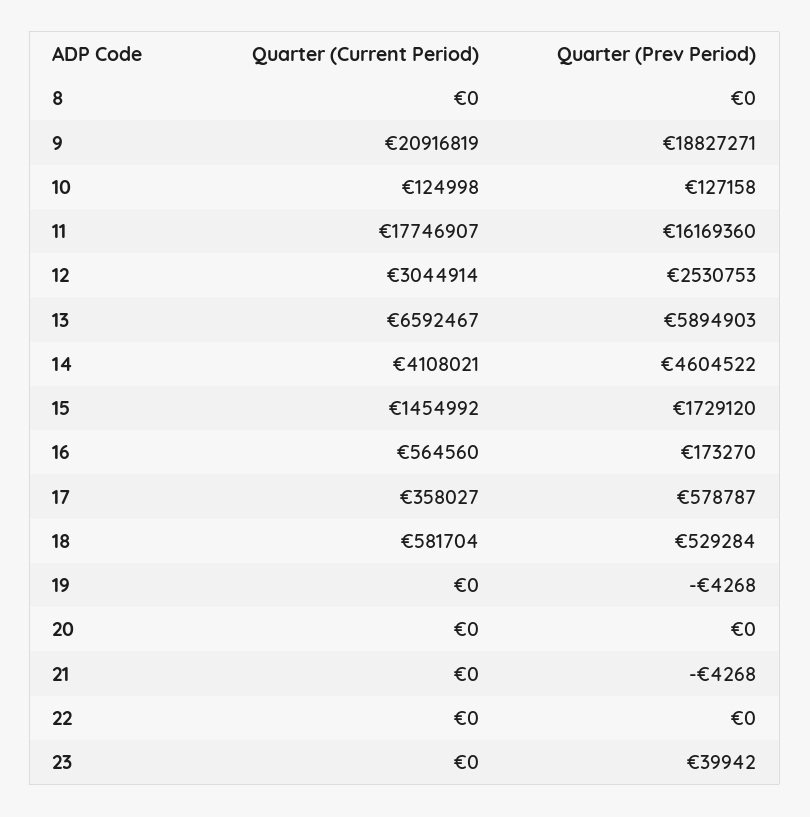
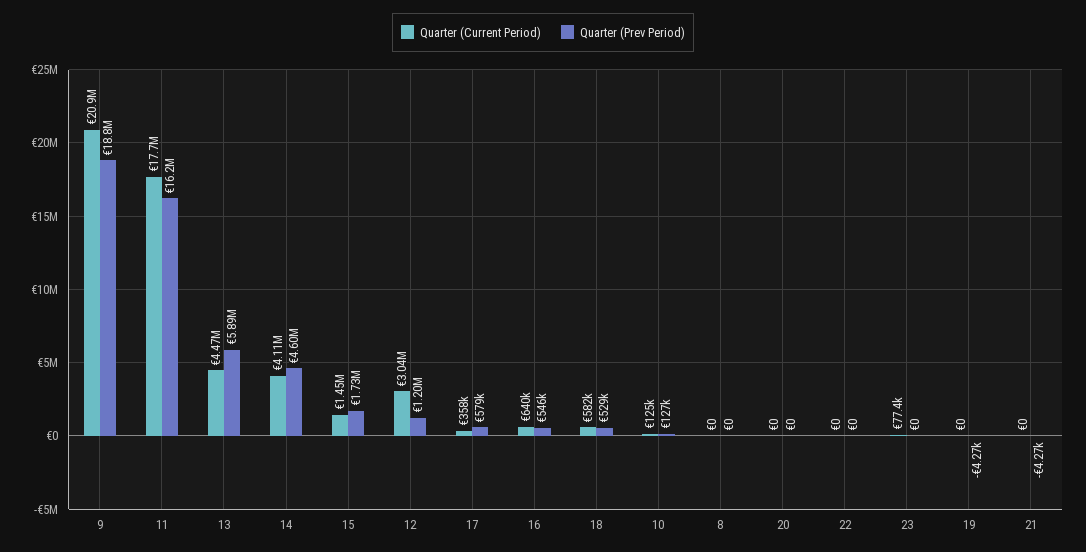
Quarter (Prev Period), 12: 2530753 -> 1200000
Quarter (Current Period), 13: 6592467 -> 4470000
Quarter (Current Period), 16: 564560 -> 640000
Quarter (Prev Period), 16: 173270 -> 546000
Quarter (Current Period), 23: 0 -> 77400
Quarter (Prev Period), 23: 39942 -> 0

